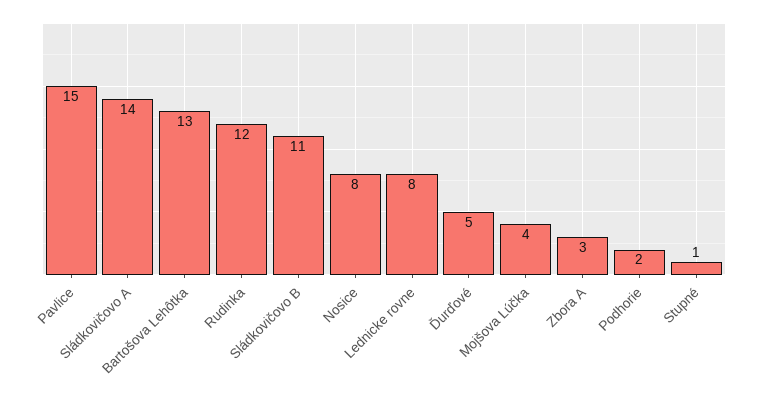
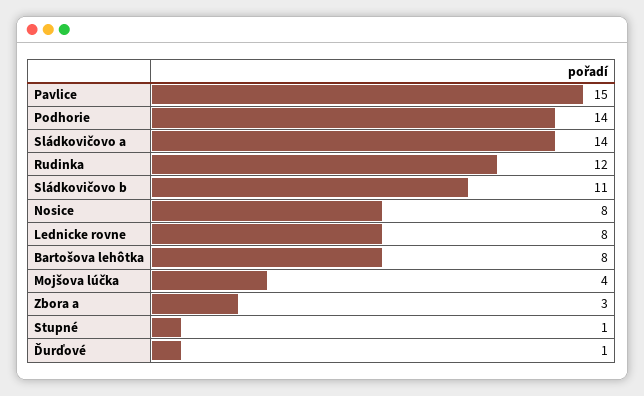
Bartošova Lehôtka: 13 -> 8
Ďurďové: 5 -> 1
Podhorie: 2 -> 14

